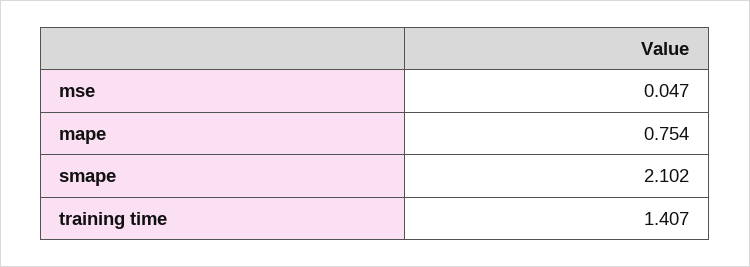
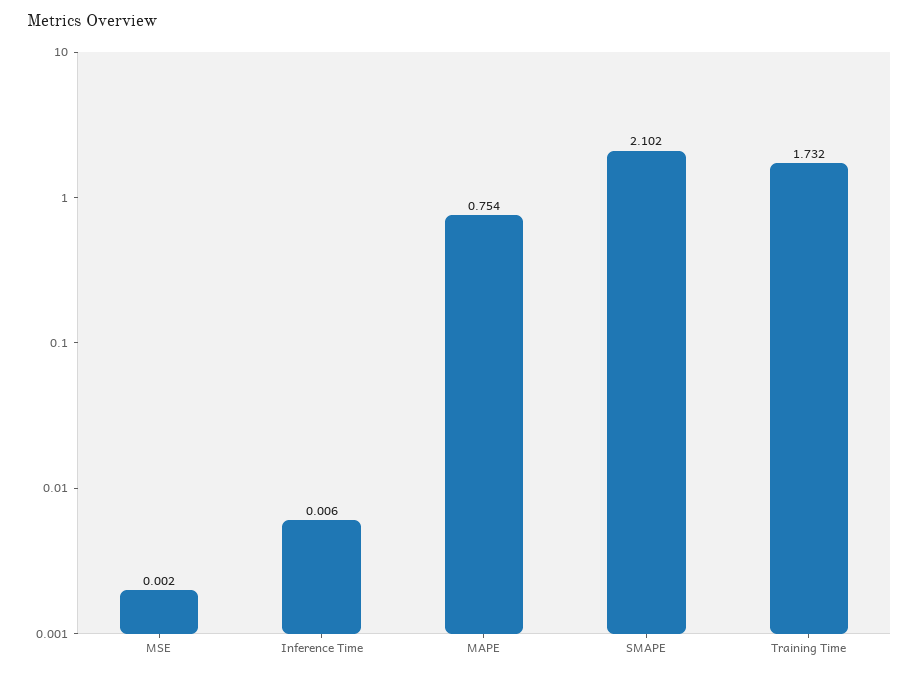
mse: 0.047 -> 0.002
training time: 1.407 -> 1.732
Inference Time: none -> 0.006

